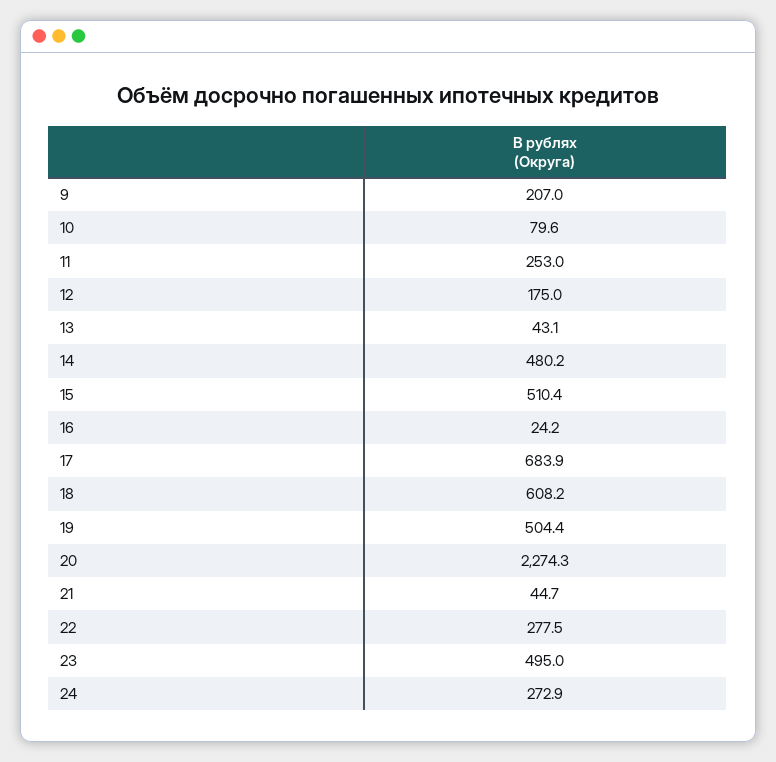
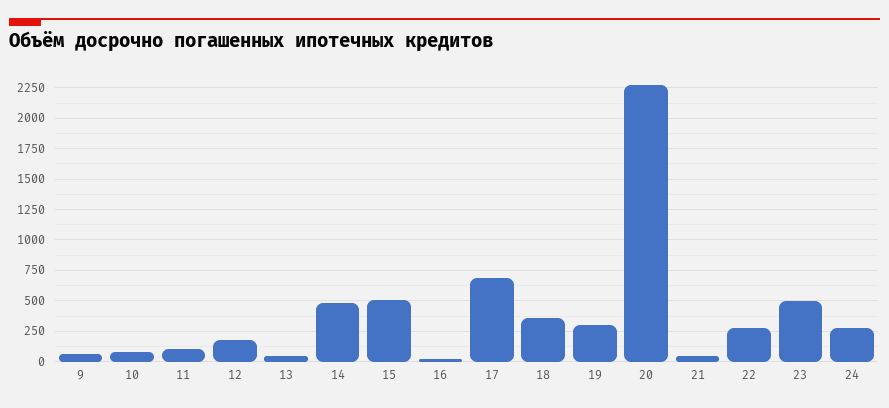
9: 207 -> 50
11: 253 -> 100
18: 608.2 -> 350
19: 504.4 -> 300

